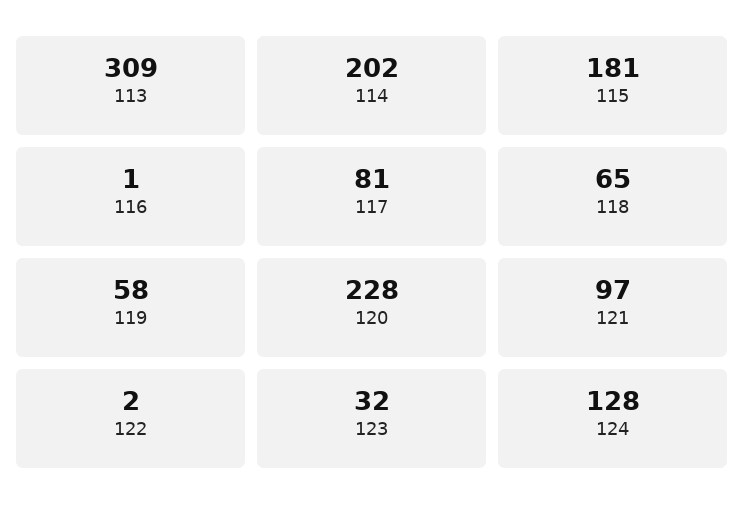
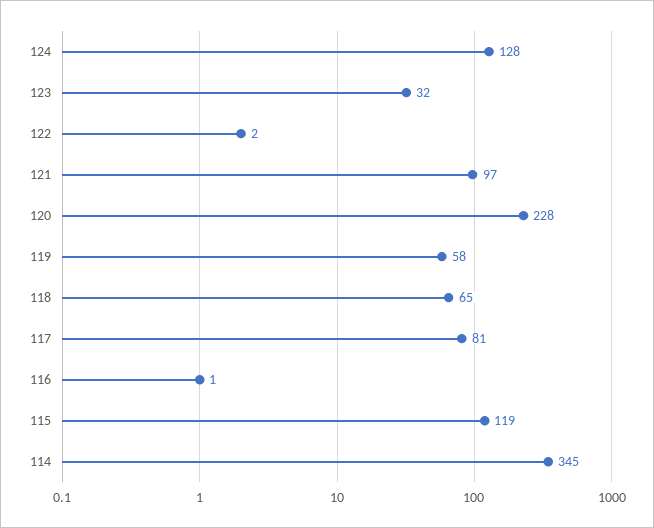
113: 309 -> none
114: 202 -> 345
115: 181 -> 119

